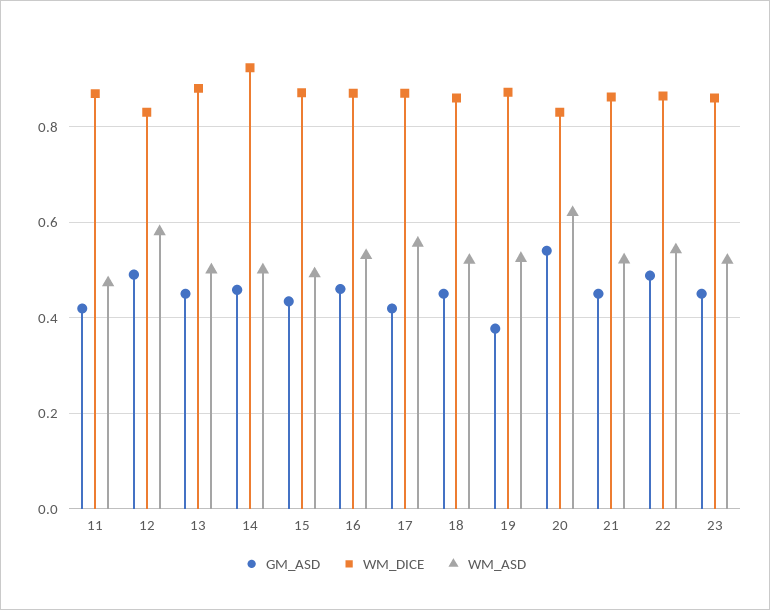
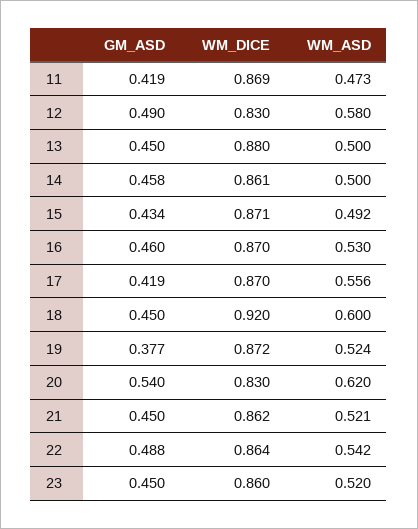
WM_DICE, 14: 0.92 -> 0.861
WM_DICE, 18: 0.86 -> 0.92
WM_ASD, 18: 0.52 -> 0.6

